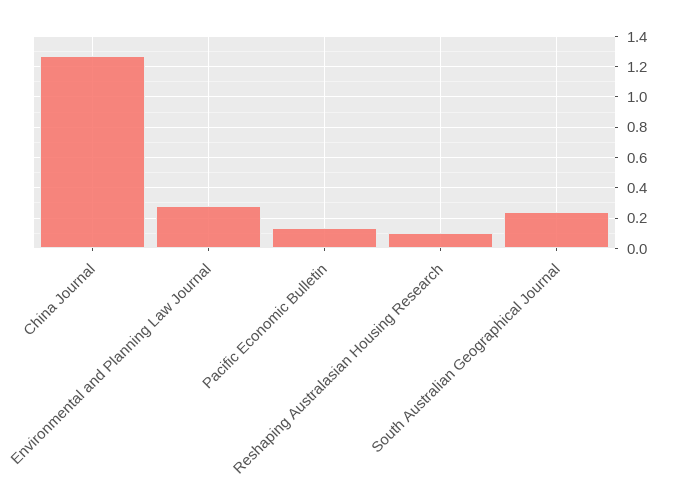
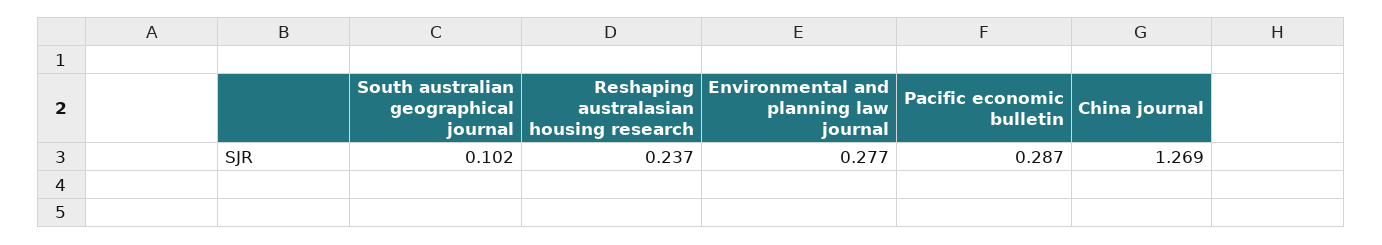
Pacific Economic Bulletin: 0.15 -> 0.287
Reshaping Australasian Housing Research: 0.1 -> 0.237
South Australian Geographical Journal: 0.25 -> 0.102

